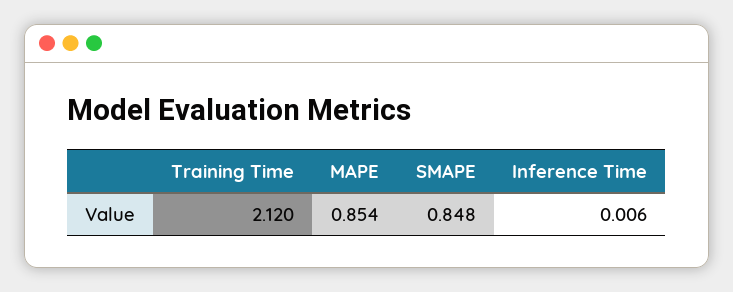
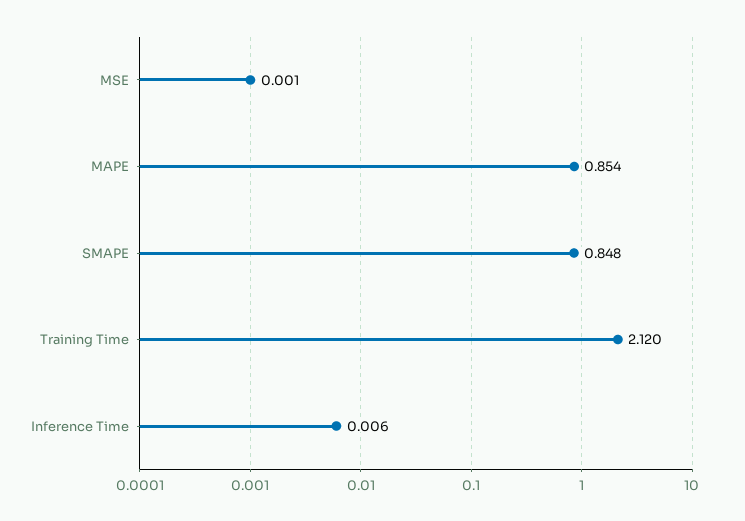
MSE: none -> 0.001

